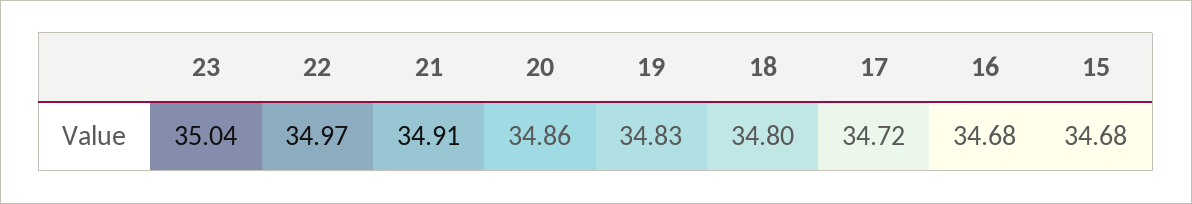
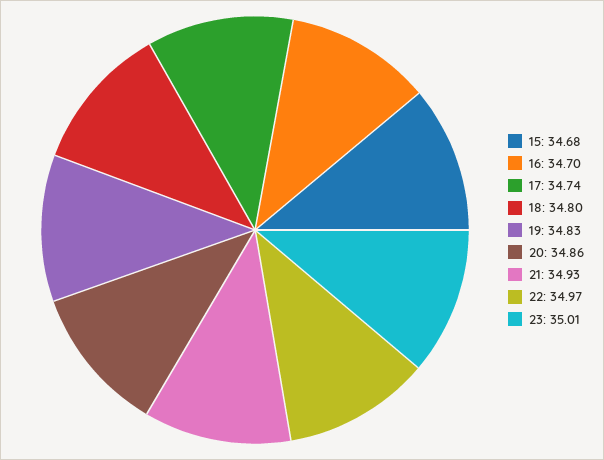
23: 35.04 -> 35.01
21: 34.91 -> 34.93
17: 34.72 -> 34.74
16: 34.68 -> 34.7

